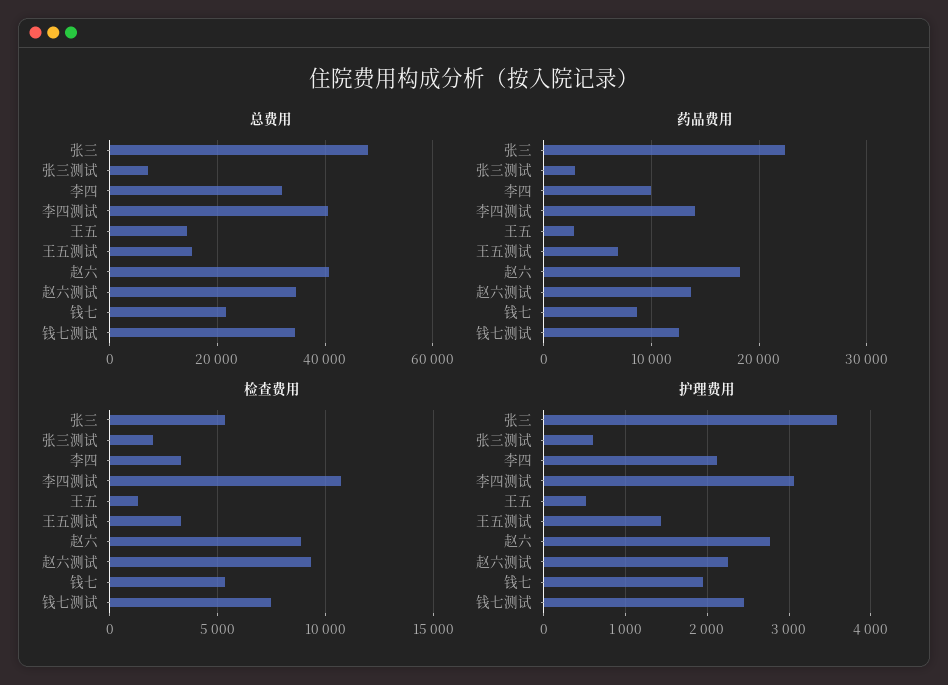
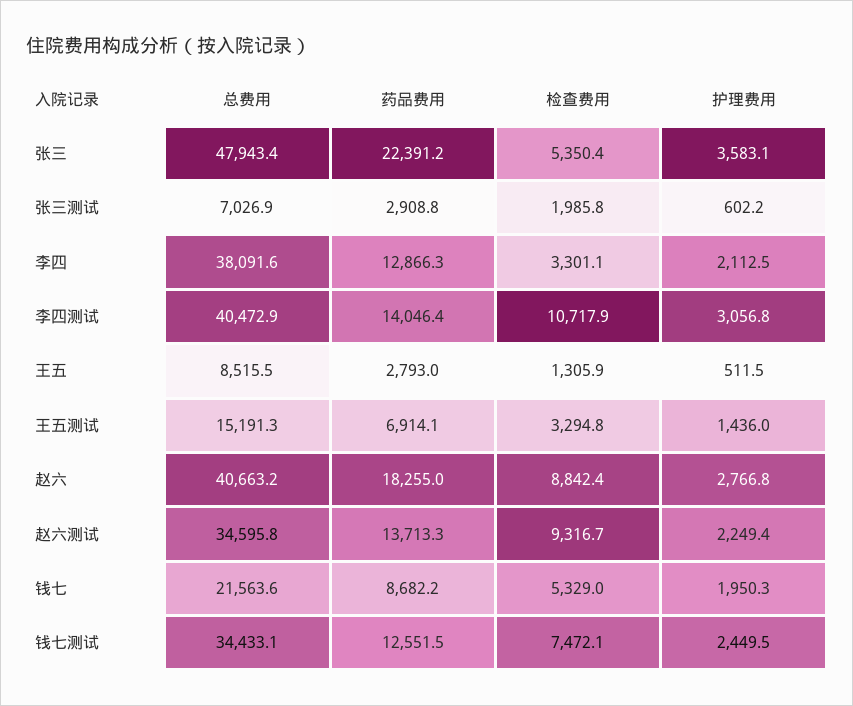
总费用, 李四: 32000 -> 38091.6
总费用, 王五: 14000 -> 8515.5
药品费用, 李四: 10000 -> 12866.3

